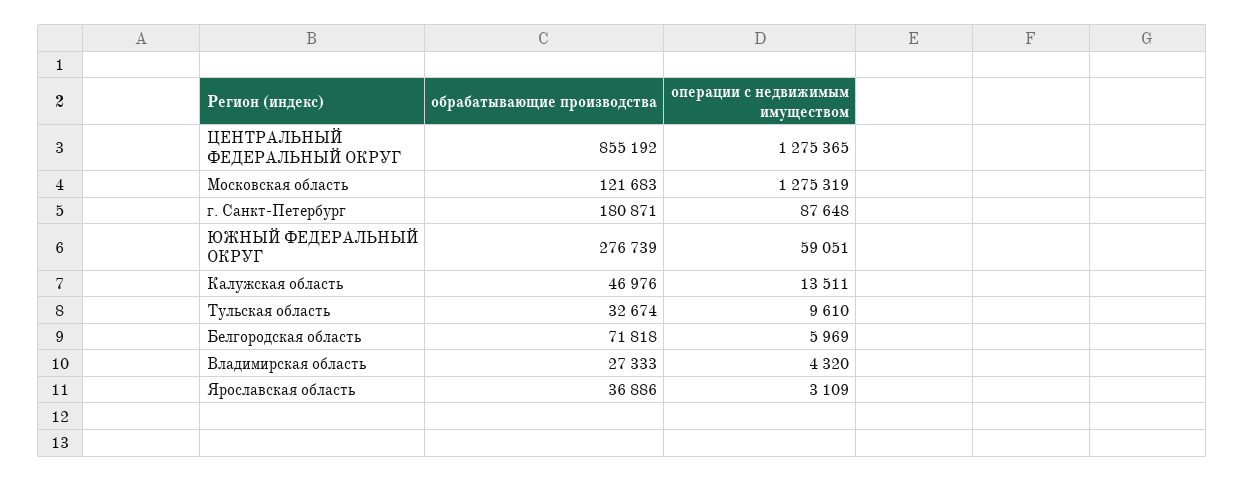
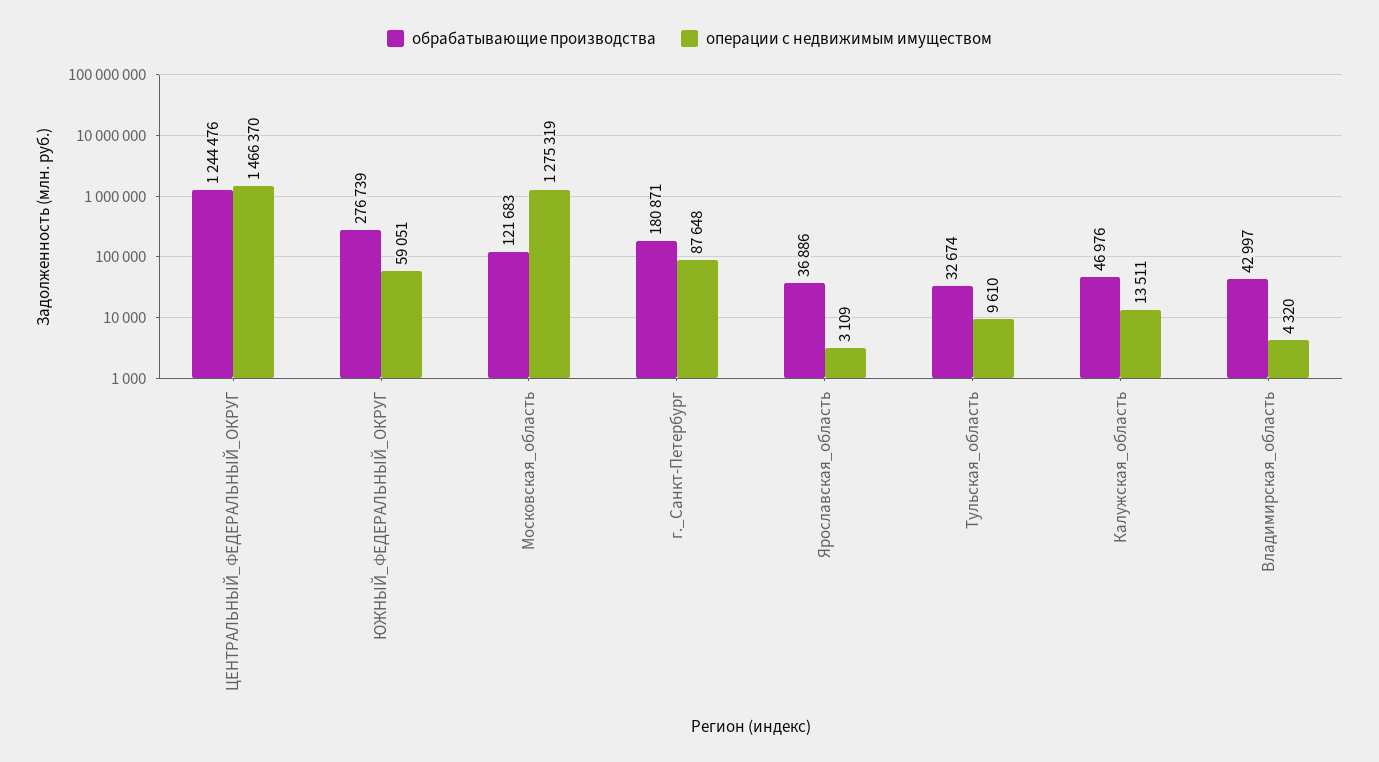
обрабатывающие производства, ЦЕНТРАЛЬНЫЙ ФЕДЕРАЛЬНЫЙ ОКРУГ: 855192 -> 1244476
операции с недвижимым имуществом, ЦЕНТРАЛЬНЫЙ ФЕДЕРАЛЬНЫЙ ОКРУГ: 1275365 -> 1466370
обрабатывающие производства, Белгородская область: 71818 -> none
операции с недвижимым имуществом, Белгородская область: 5969 -> none
обрабатывающие производства, Владимирская область: 27333 -> 42997

